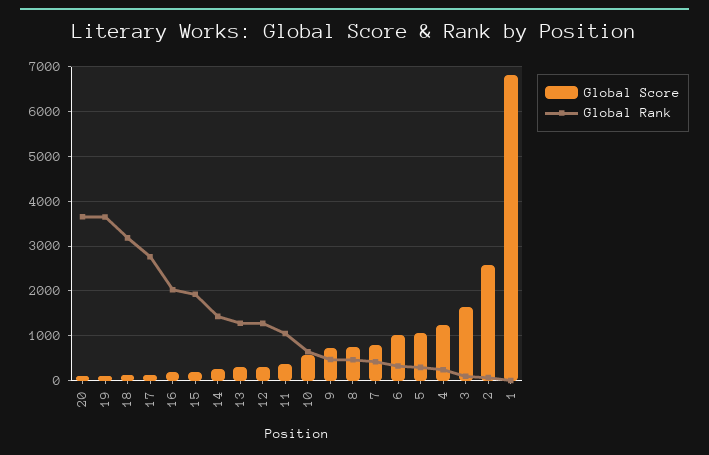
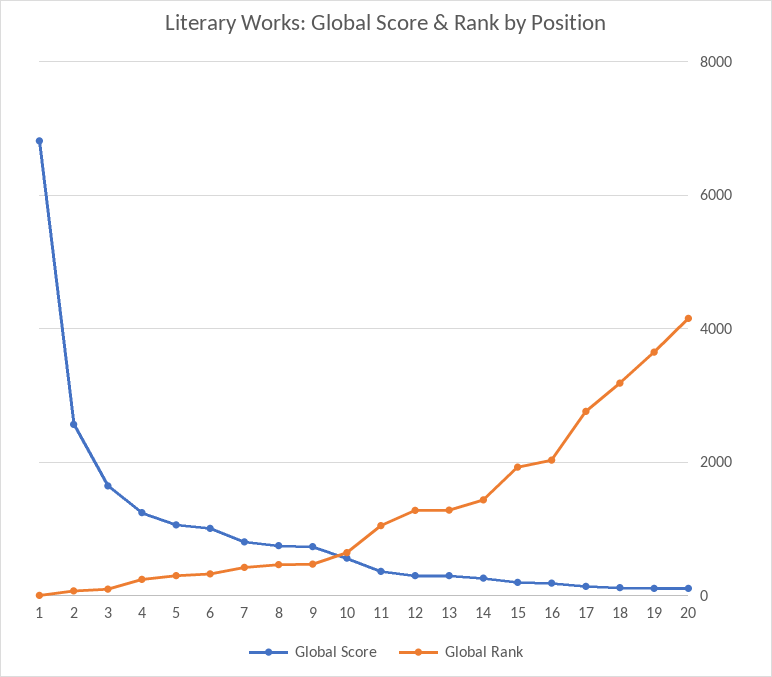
Global Rank, 20: 3600 -> 4200

